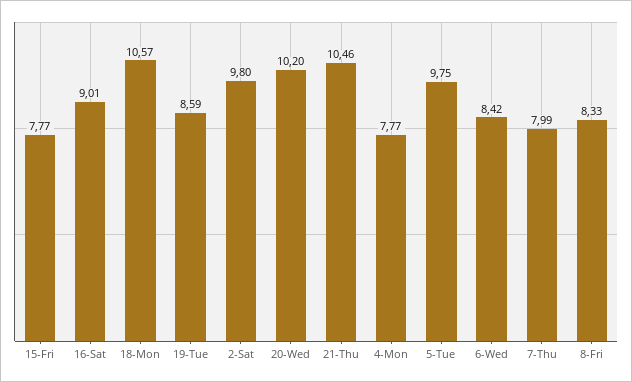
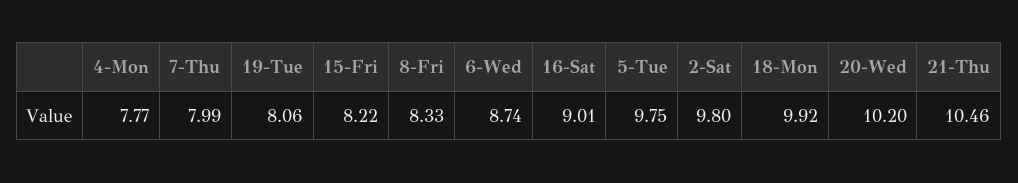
15-Fri: 7.77 -> 8.22
18-Mon: 10.57 -> 9.92
19-Tue: 8.59 -> 8.06
6-Wed: 8.42 -> 8.74

